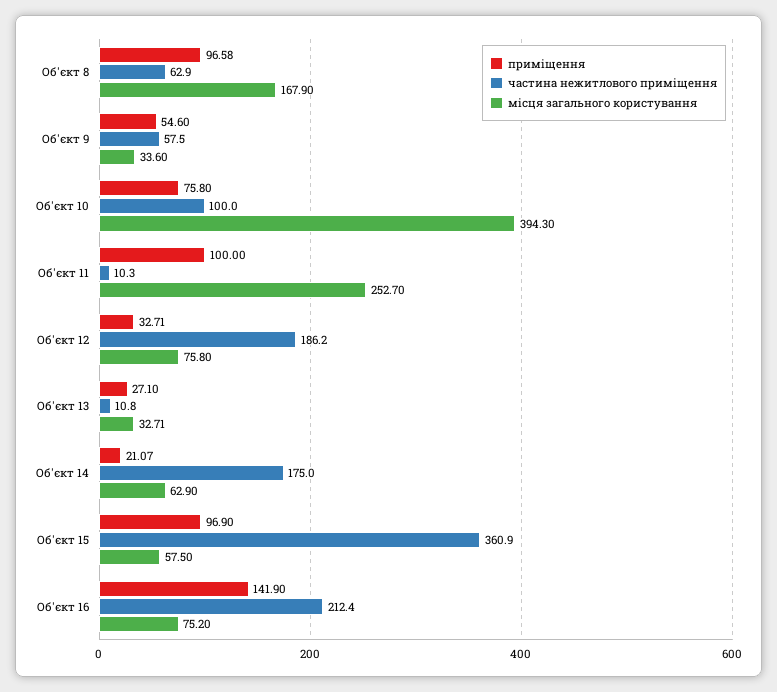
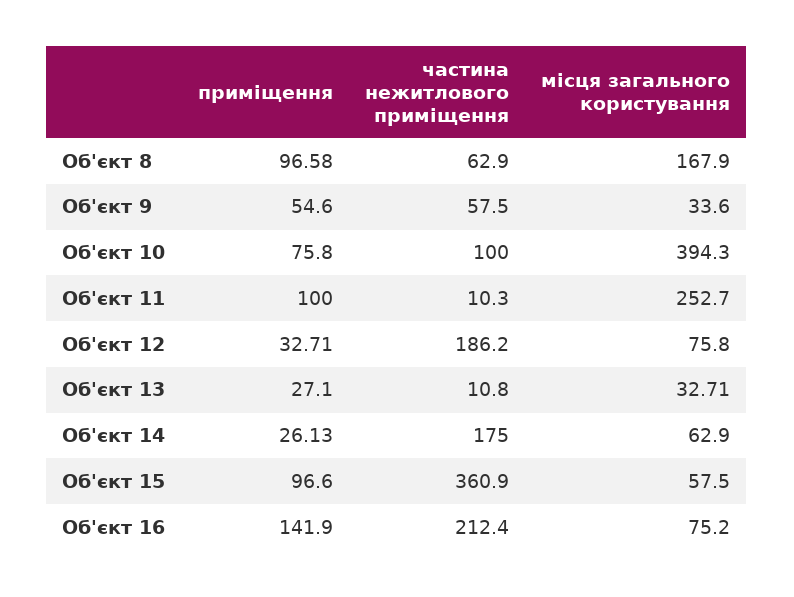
приміщення, Об'єкт 14: 21.07 -> 26.13
приміщення, Об'єкт 15: 96.9 -> 96.6

